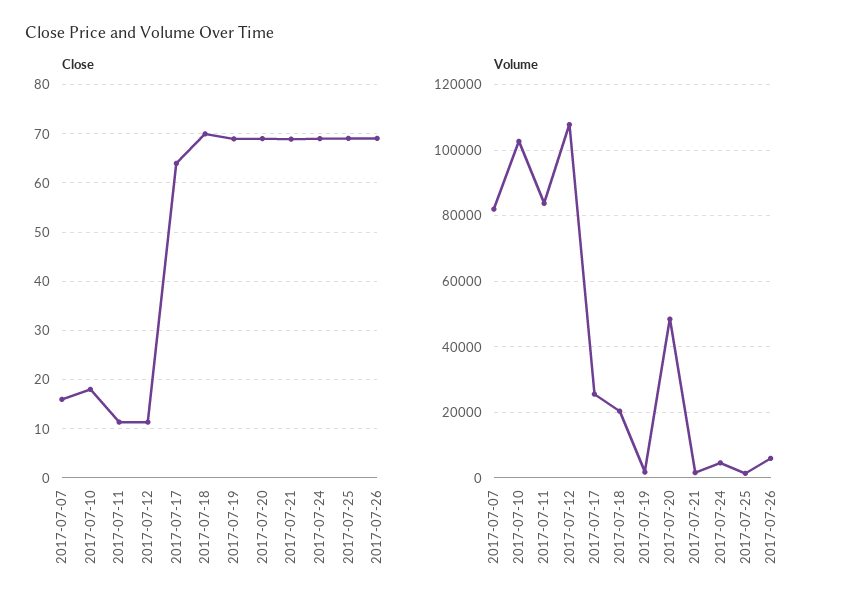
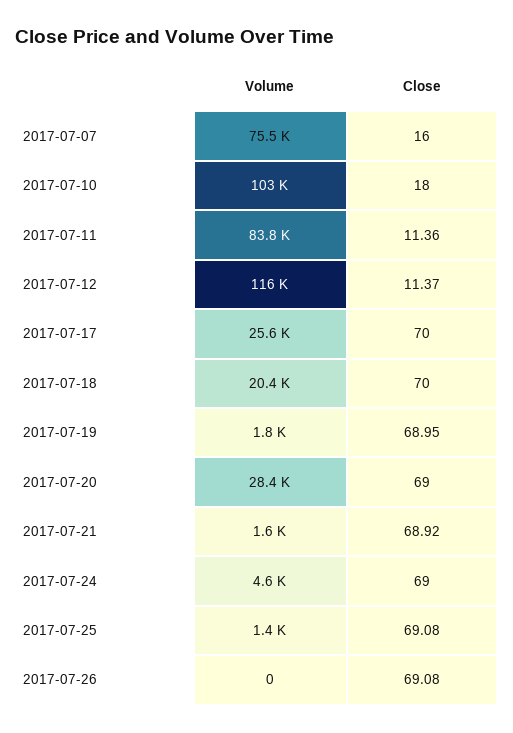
Close, 2017-07-17: 64 -> 70
Volume, 2017-07-07: 82000 -> 75500
Volume, 2017-07-12: 108000 -> 116000
Volume, 2017-07-20: 48000 -> 28400
Volume, 2017-07-26: 6000 -> 0

